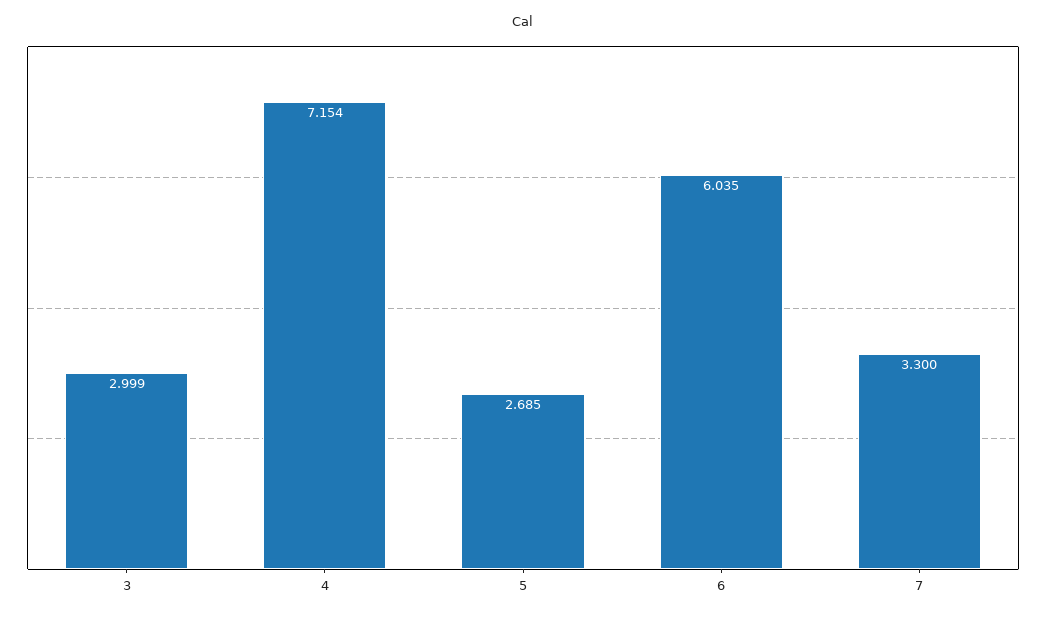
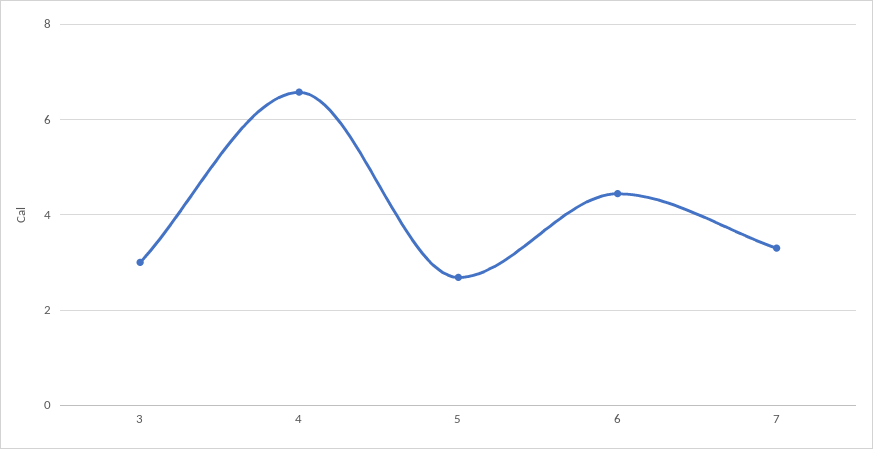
4: 7.154 -> 6.6
6: 6.035 -> 4.4

